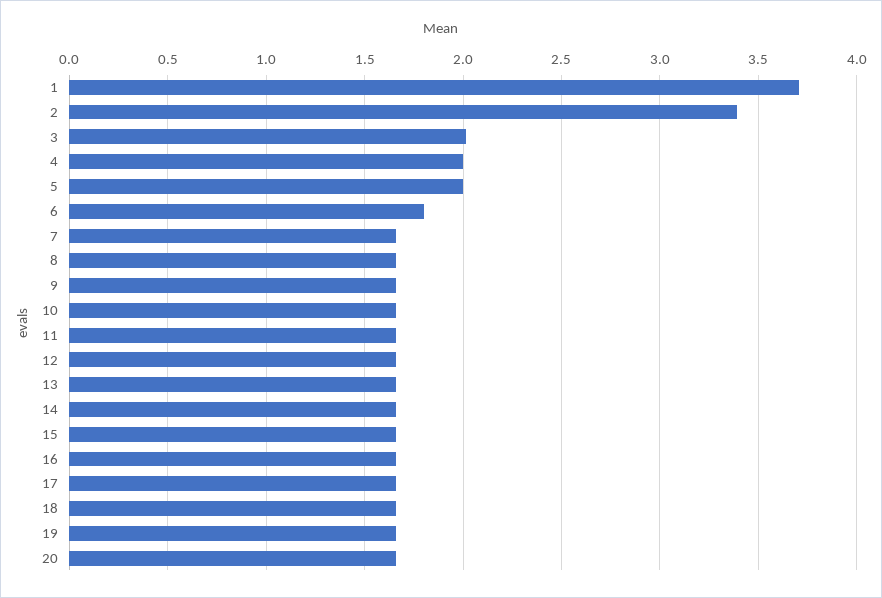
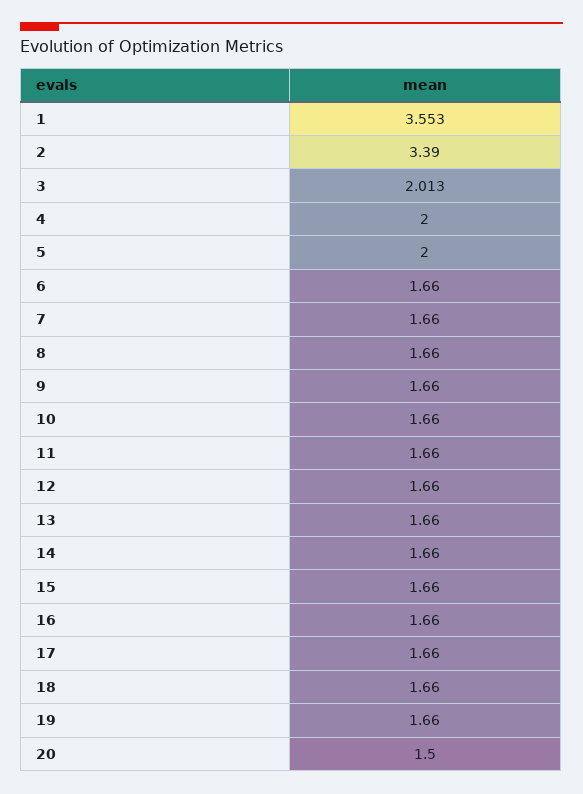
1: 3.7 -> 3.553
6: 1.8 -> 1.66
20: 1.65 -> 1.5

